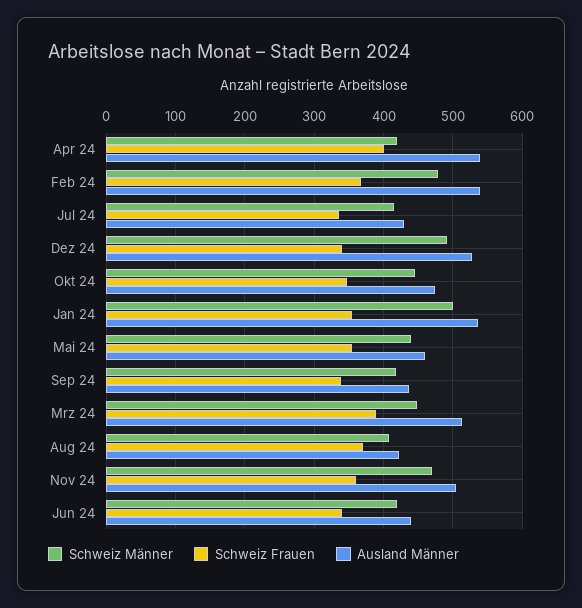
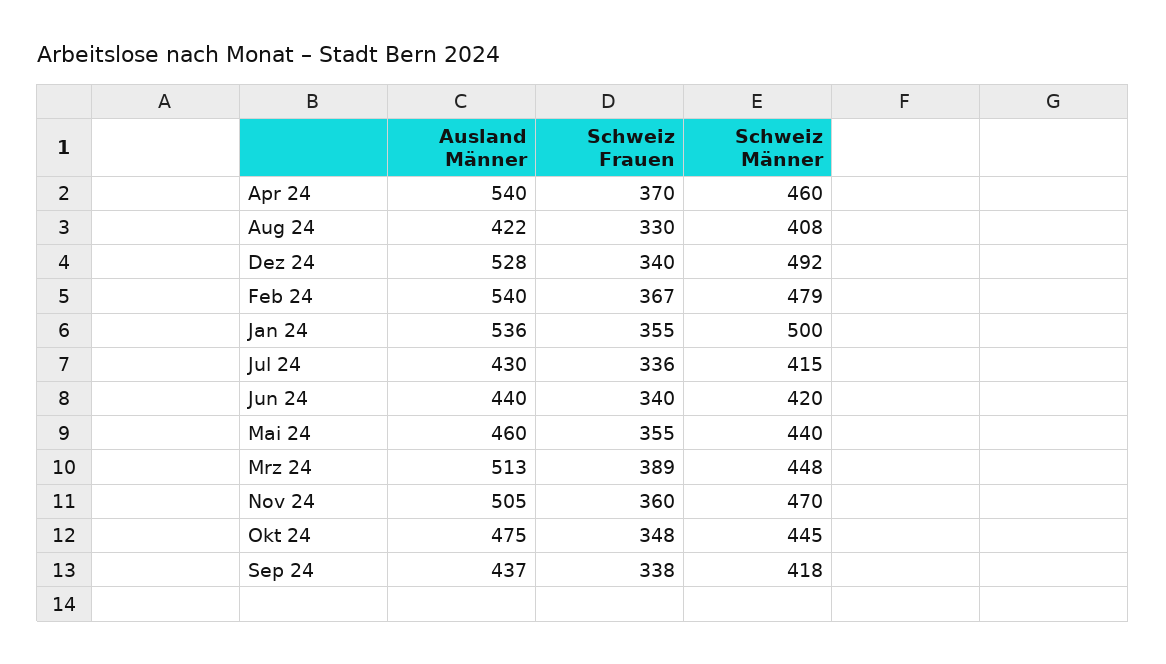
Schweiz Männer, Apr 24: 420 -> 460
Schweiz Frauen, Apr 24: 400 -> 370
Schweiz Frauen, Aug 24: 370 -> 330

